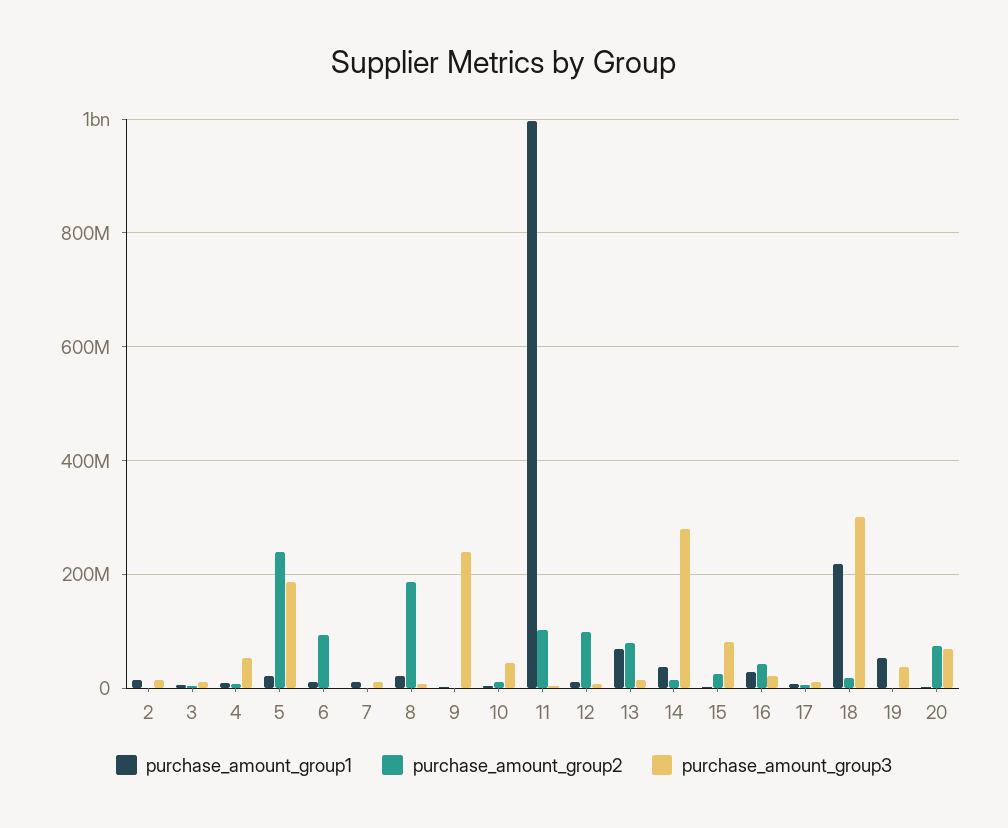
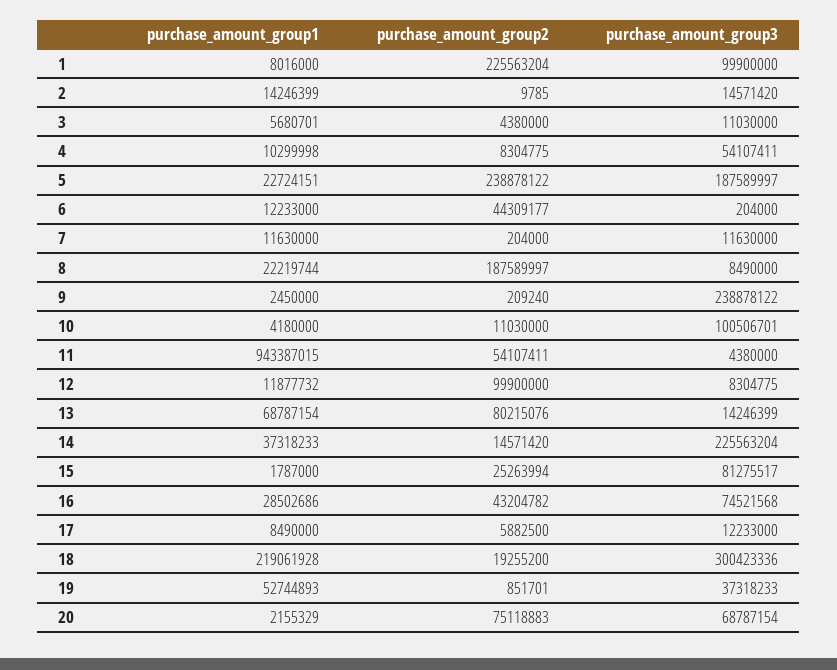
purchase_amount_group2, 6: 100000000 -> 44309177
purchase_amount_group3, 10: 40000000 -> 100506701
purchase_amount_group1, 11: 1000000000 -> 943387015
purchase_amount_group2, 11: 100000000 -> 54107411
purchase_amount_group3, 14: 280000000 -> 225563204
purchase_amount_group3, 16: 20000000 -> 74521568
purchase_amount_group1, 1: none -> 8016000
purchase_amount_group2, 1: none -> 225563204
purchase_amount_group3, 1: none -> 99900000

